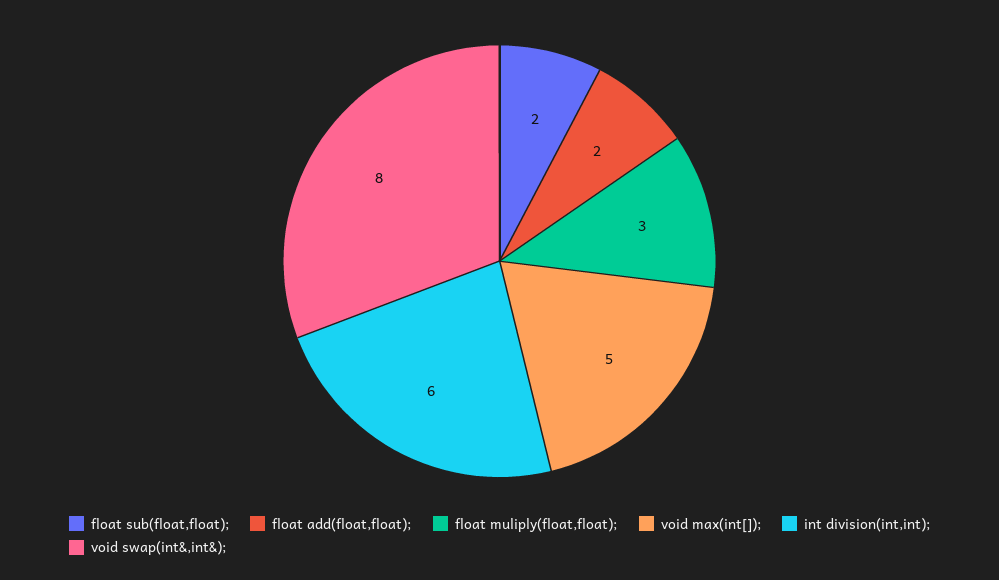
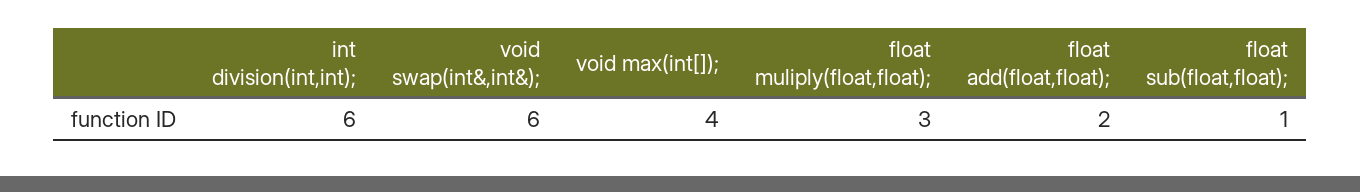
float sub(float,float);: 2 -> 1
void max(int[]);: 5 -> 4
void swap(int&,int&);: 8 -> 6

